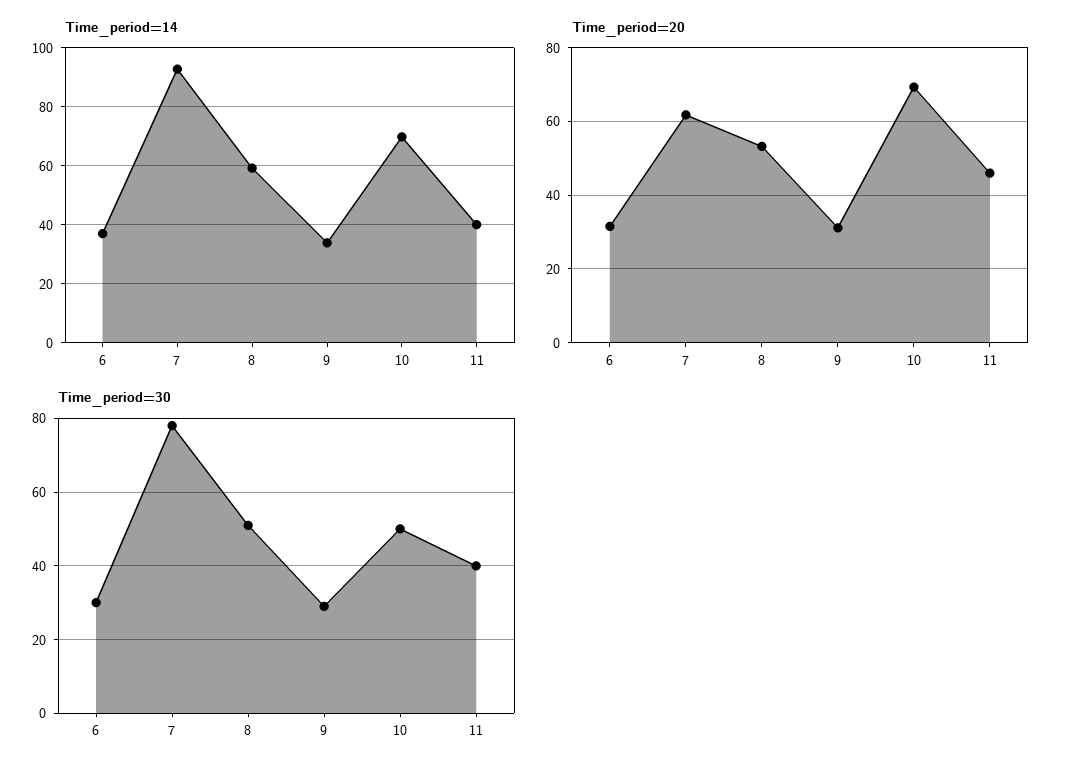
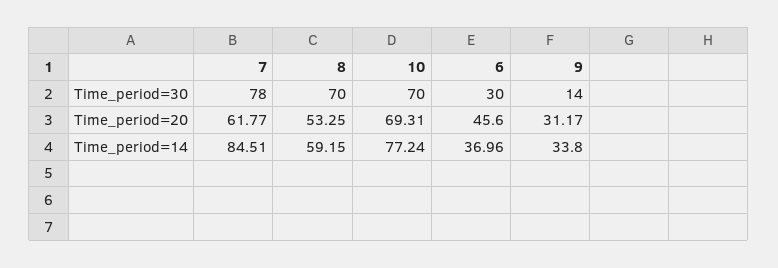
Time_period=14, 7: 92.5 -> 84.51
Time_period=14, 10: 70 -> 77.24
Time_period=14, 11: 40 -> none
Time_period=20, 6: 32 -> 45.6
Time_period=20, 11: 46 -> none
Time_period=30, 8: 50 -> 70
Time_period=30, 9: 30 -> 14
Time_period=30, 10: 50 -> 70
Time_period=30, 11: 40 -> none

